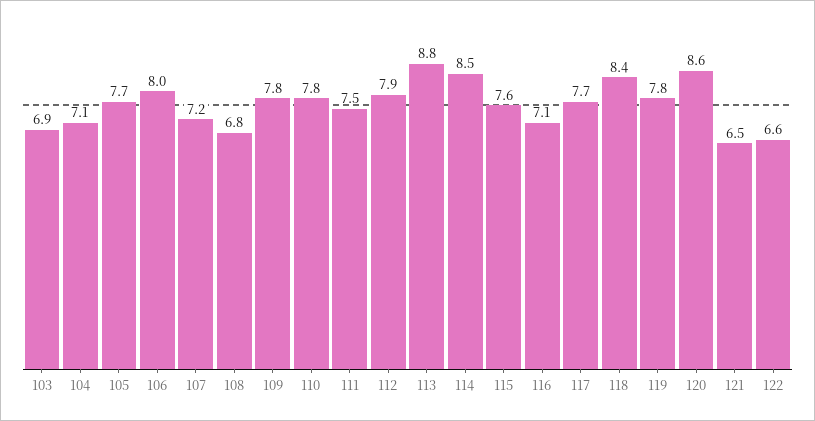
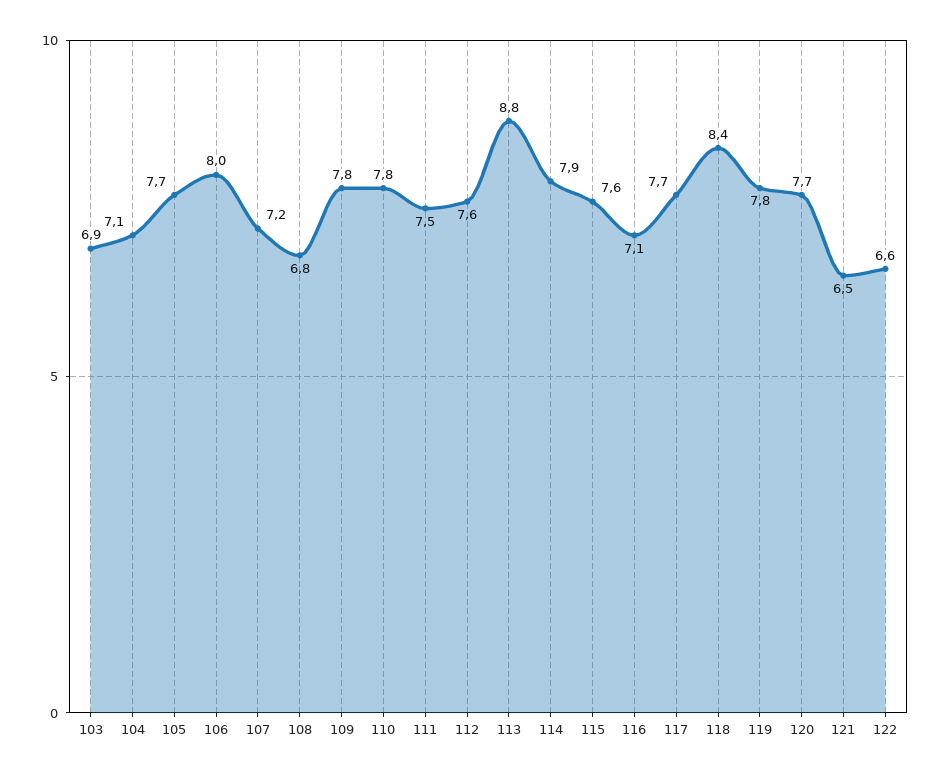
112: 7.9 -> 7.6
114: 8.5 -> 7.9
120: 8.6 -> 7.7

